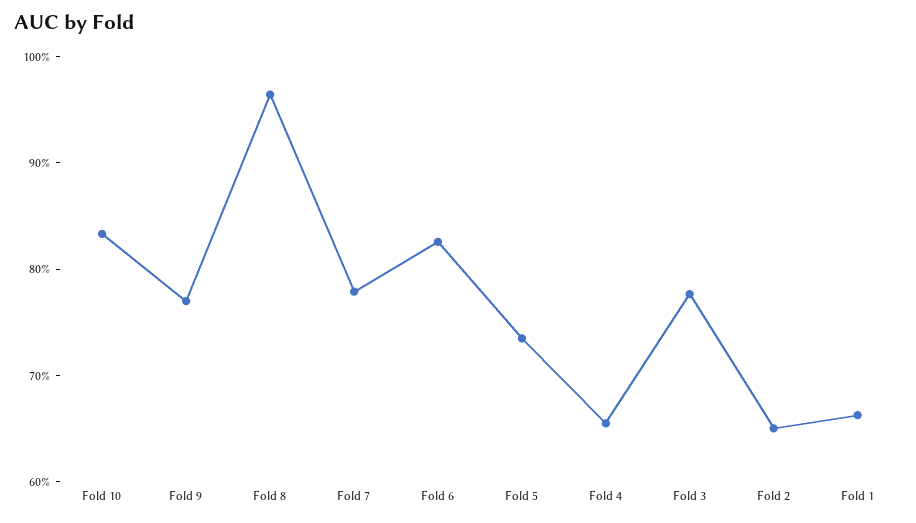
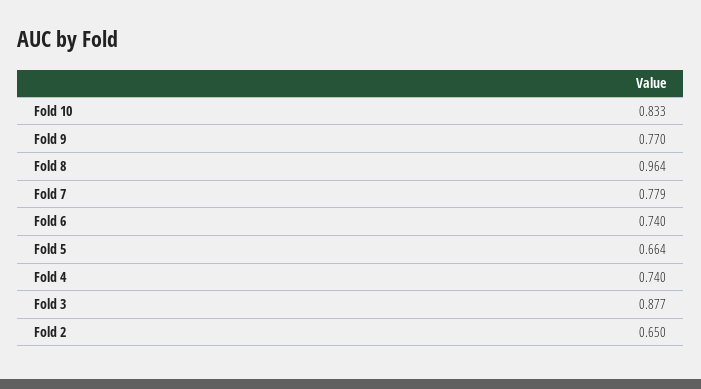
Fold 6: 0.82 -> 0.74
Fold 5: 0.74 -> 0.664
Fold 4: 0.66 -> 0.74
Fold 3: 0.78 -> 0.877
Fold 1: 0.66 -> none

